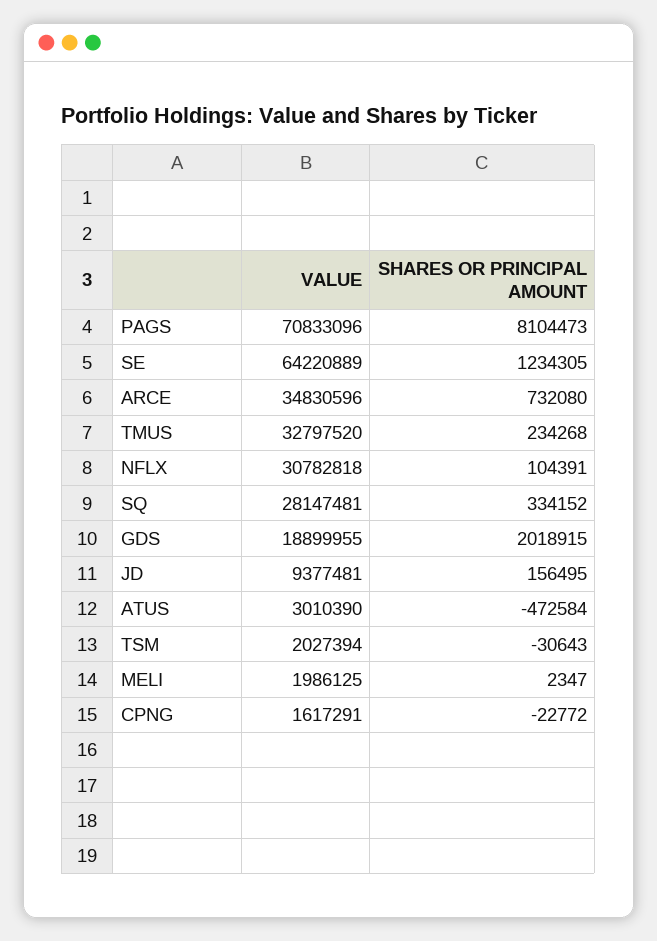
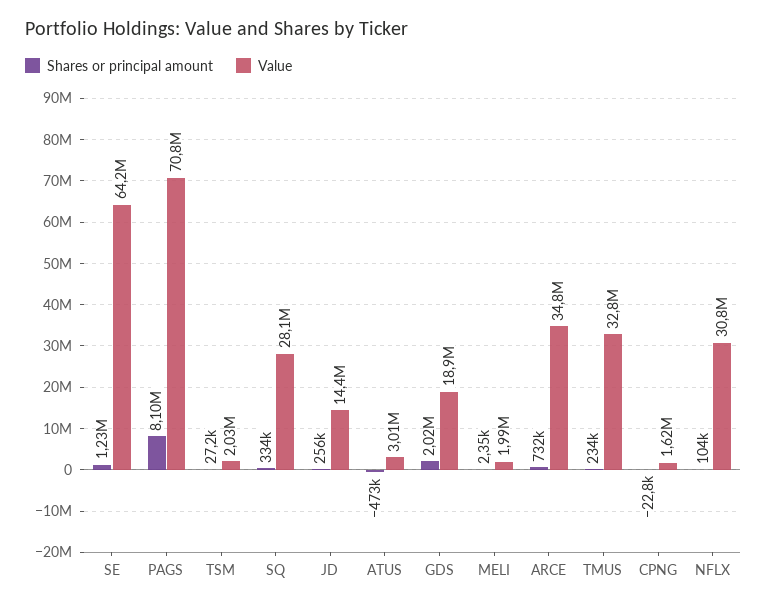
VALUE, JD: 9377481 -> 14400000
SHARES OR PRINCIPAL AMOUNT, JD: 156495 -> 256000
SHARES OR PRINCIPAL AMOUNT, TSM: -30643 -> 27200

